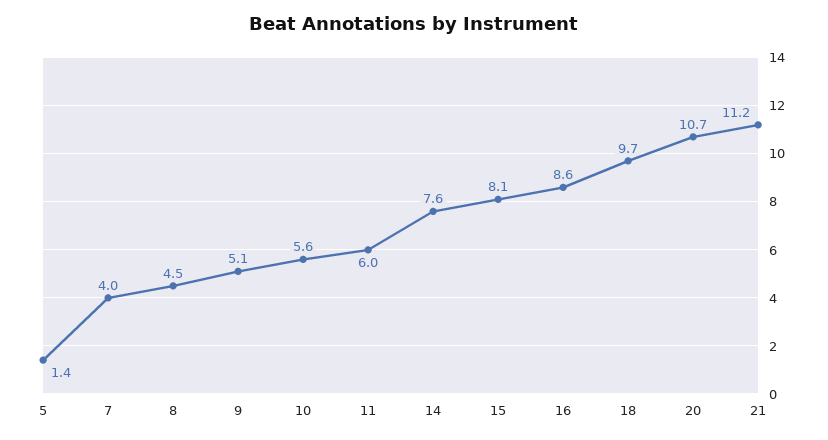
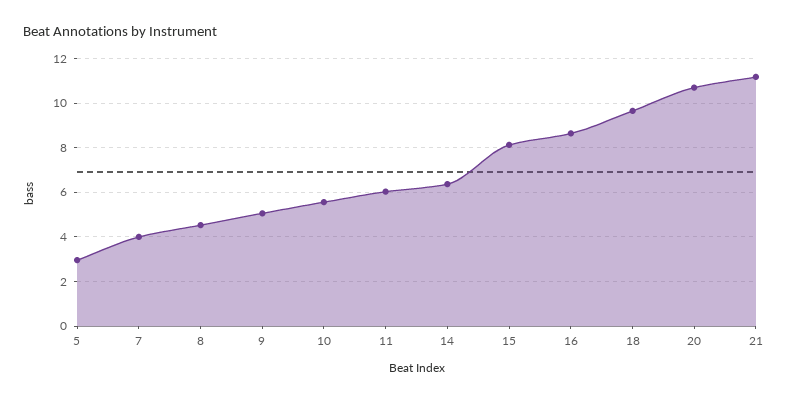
5: 1.4 -> 3
14: 7.6 -> 6.5

